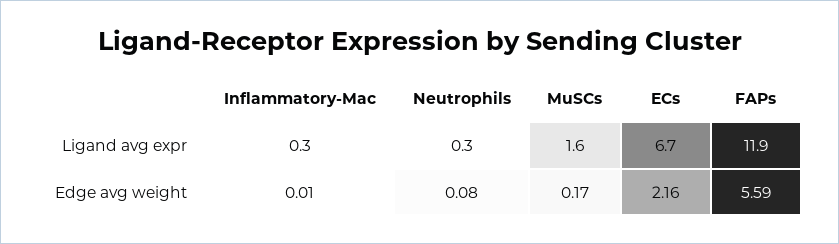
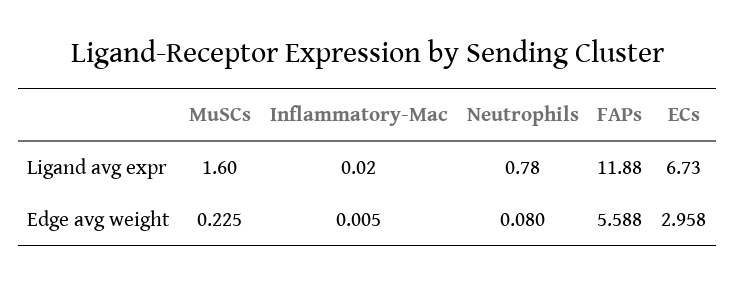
Inflammatory-Mac, Ligand avg expr: 0.3 -> 0.02
Neutrophils, Ligand avg expr: 0.3 -> 0.78
MuSCs, Edge avg weight: 0.17 -> 0.225
ECs, Edge avg weight: 2.16 -> 2.958

